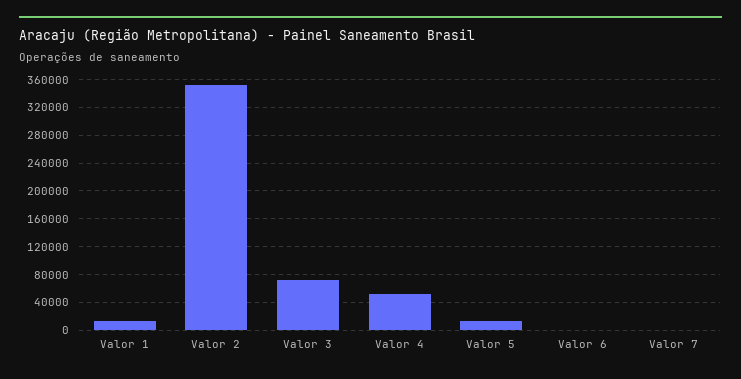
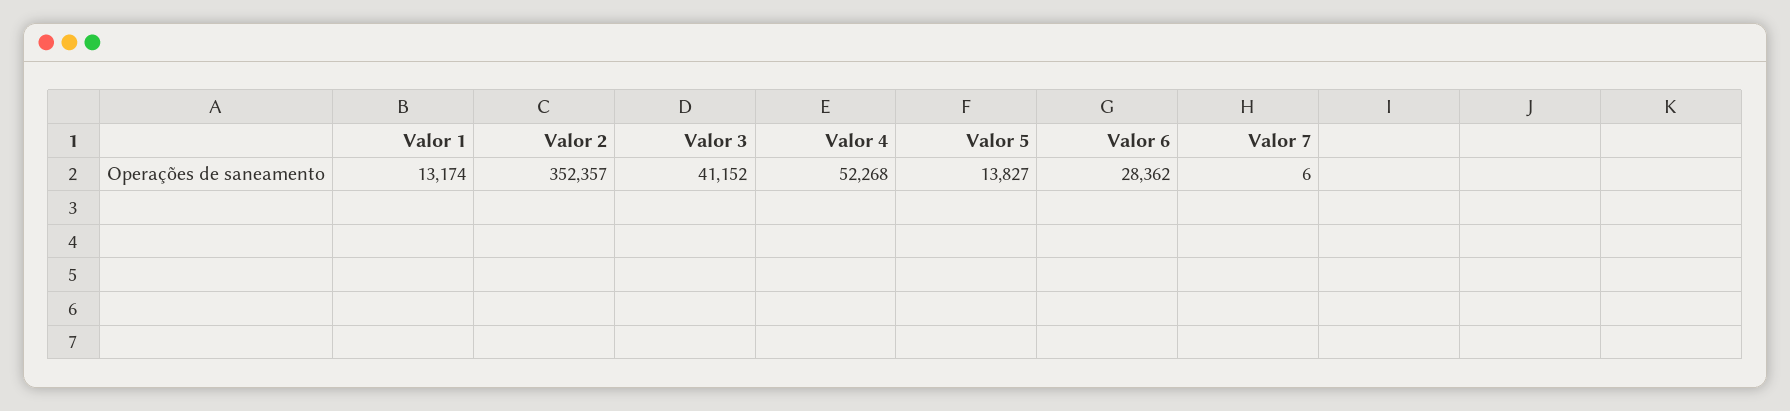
Valor 3: 70000 -> 41152
Valor 6: 0 -> 28362

